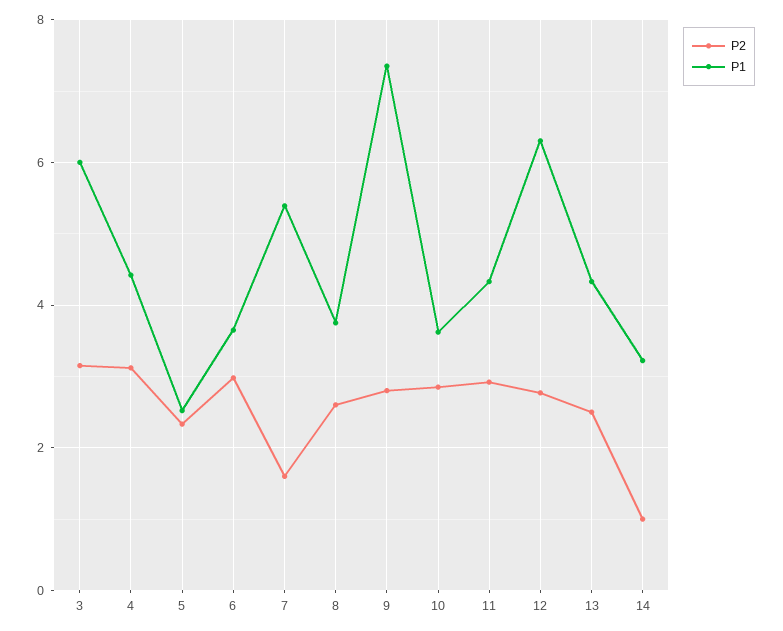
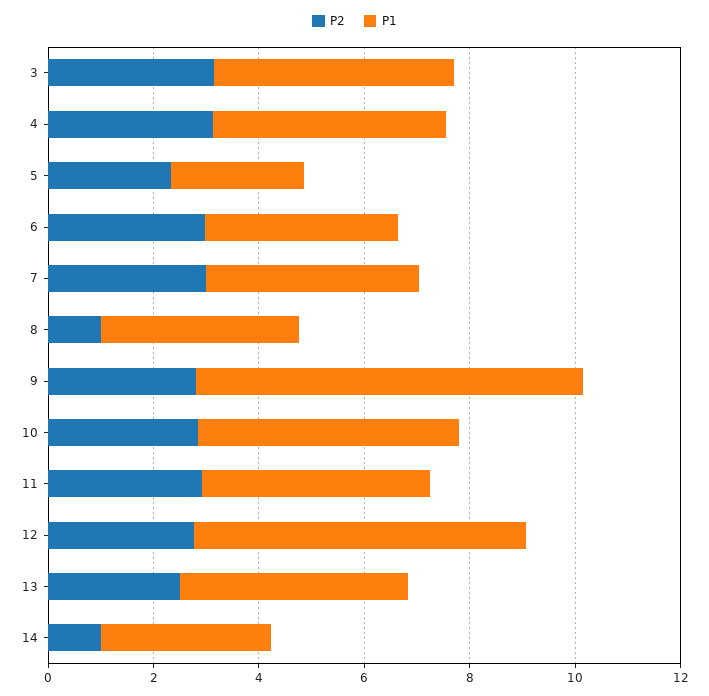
P1, 3: 6 -> 4.5
P2, 7: 1.6 -> 3
P1, 7: 5.4 -> 4
P2, 8: 2.6 -> 1
P1, 10: 3.6 -> 5

